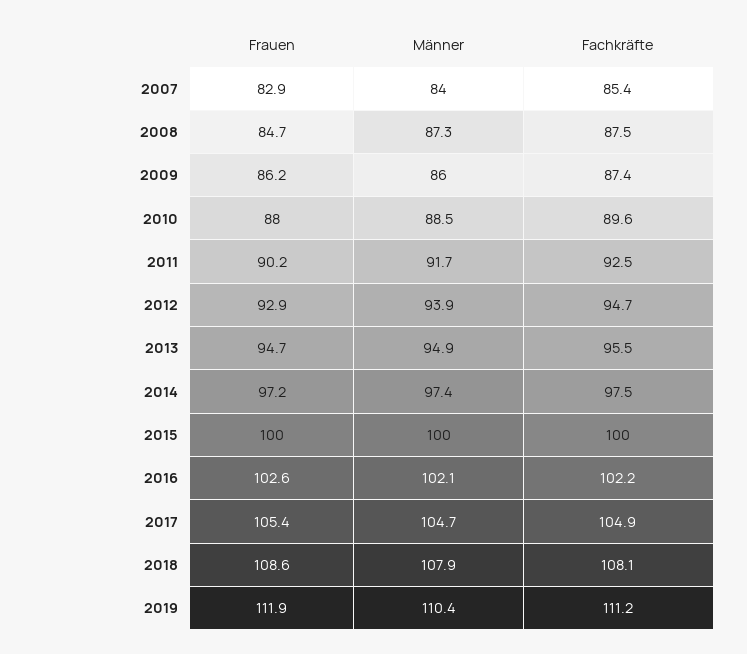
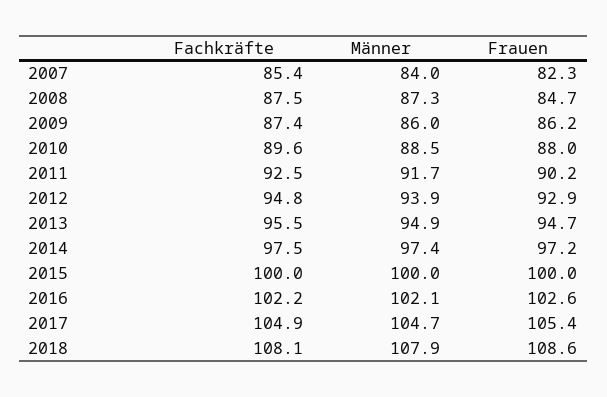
Frauen, 2007: 82.9 -> 82.3
Fachkräfte, 2012: 94.7 -> 94.8
Frauen, 2019: 111.9 -> none
Männer, 2019: 110.4 -> none
Fachkräfte, 2019: 111.2 -> none

